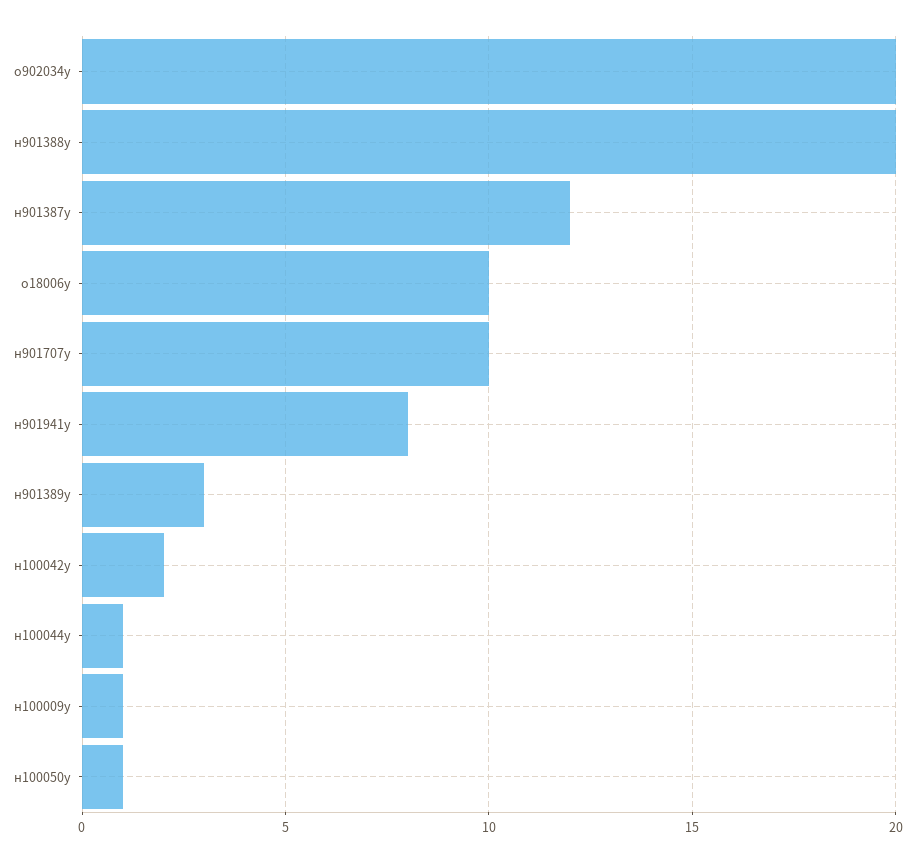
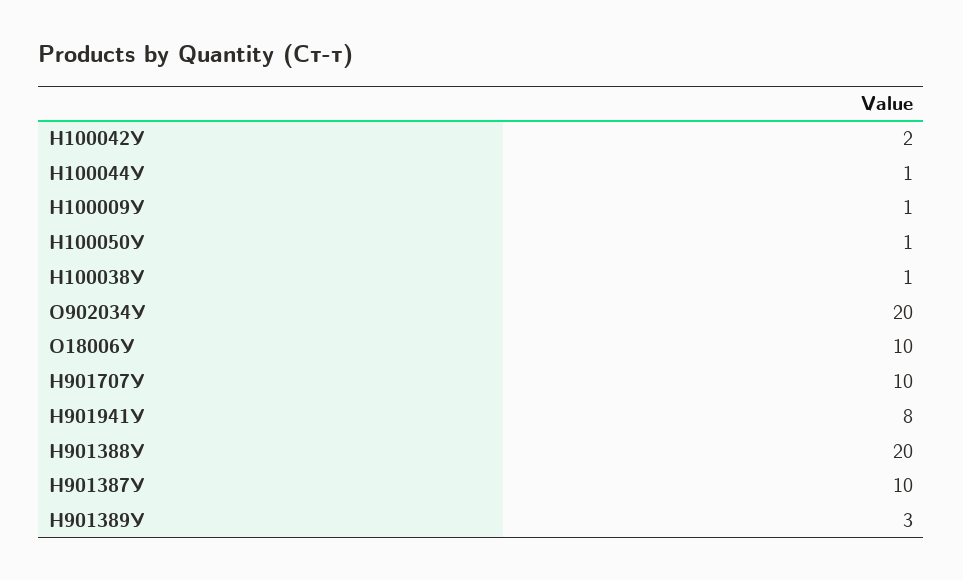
н901387у: 12 -> 10
Н100038У: none -> 1

